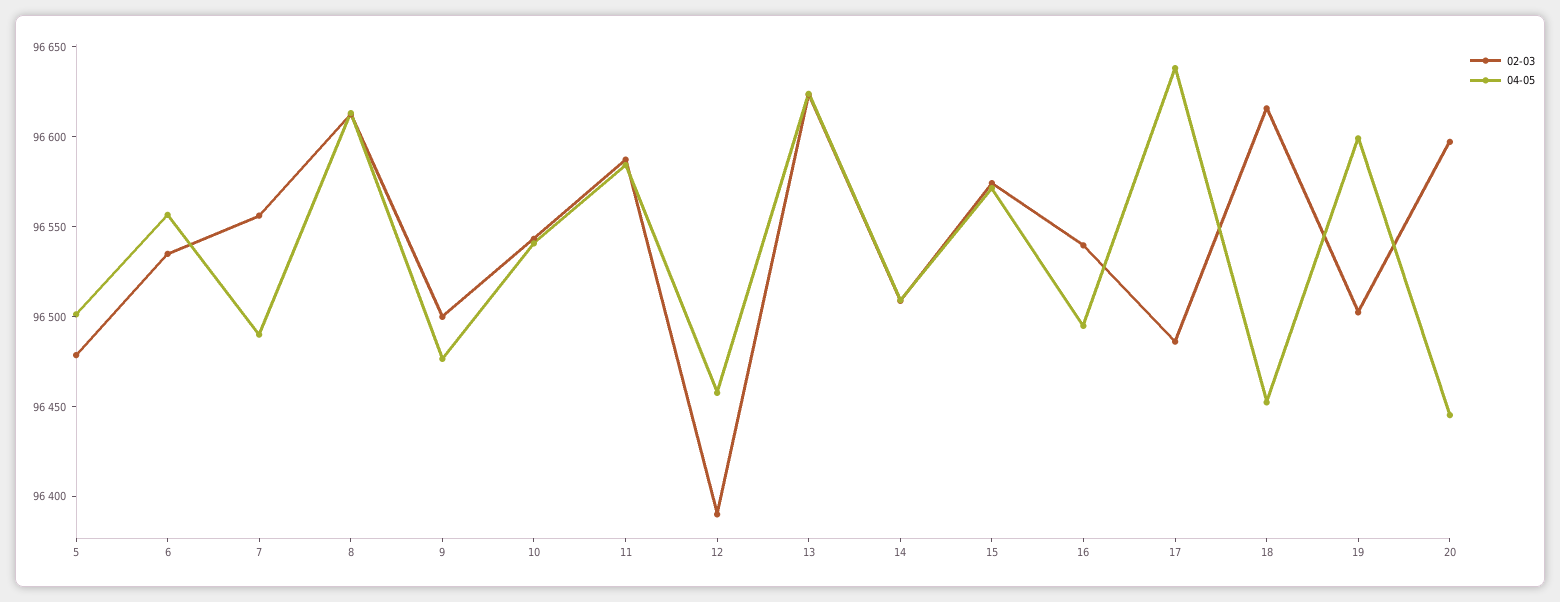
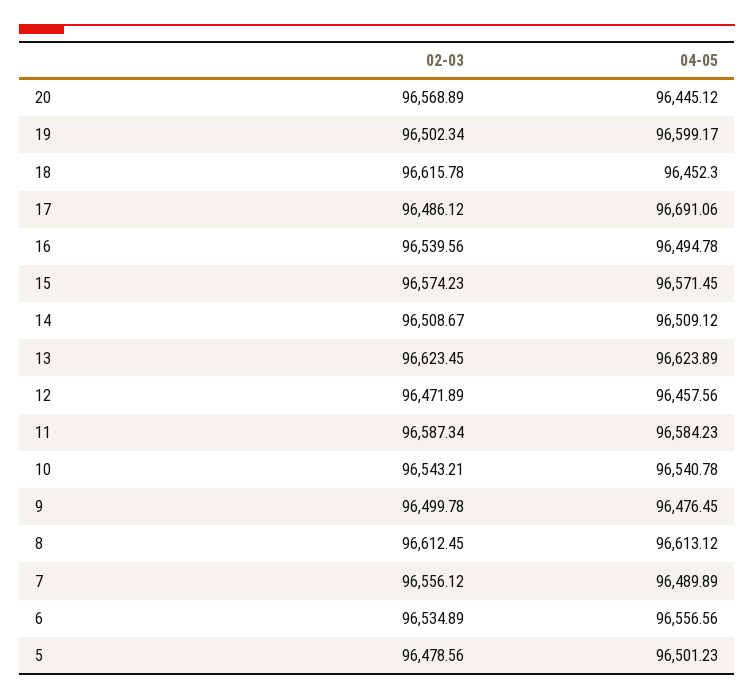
02-03, 12: 96390 -> 96471.89
04-05, 17: 96640 -> 96691.06
02-03, 20: 96600 -> 96568.89

